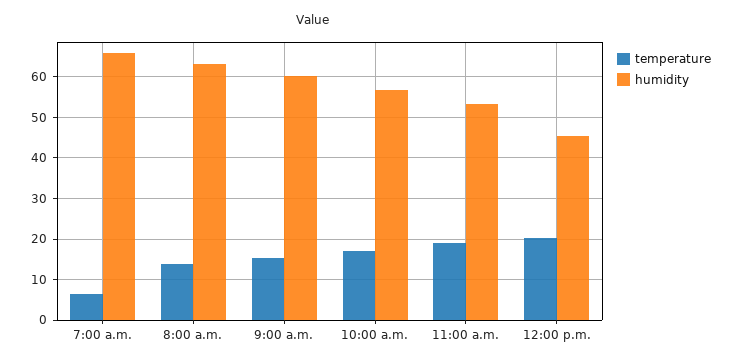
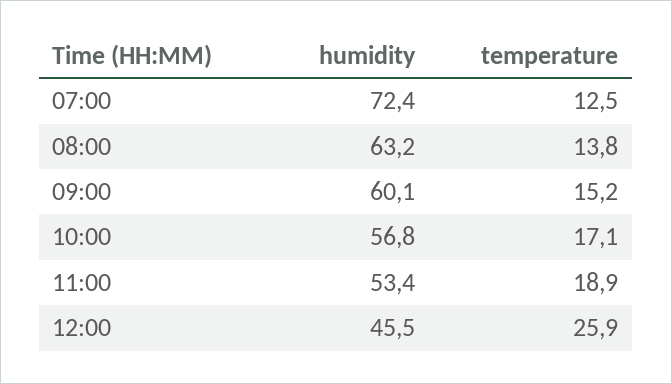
temperature, 7:00 a.m.: 6 -> 12.5
humidity, 7:00 a.m.: 66 -> 72.4
temperature, 12:00 p.m.: 20 -> 25.9

